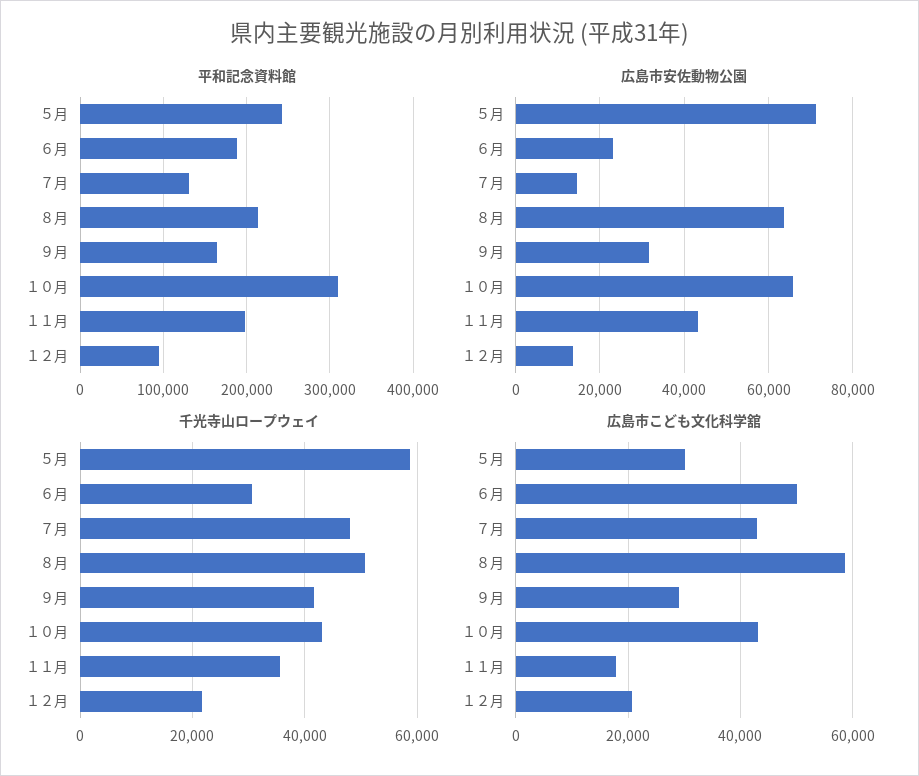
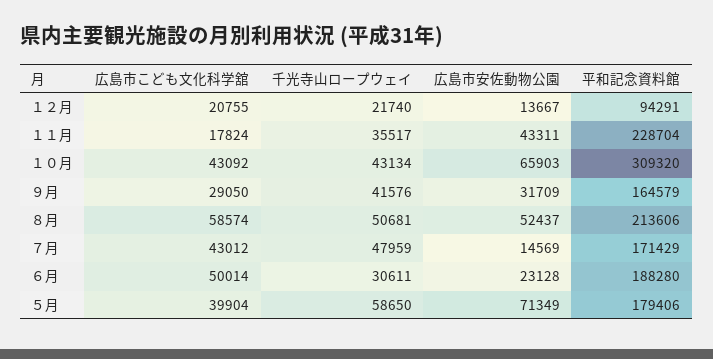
平和記念資料館, ５月: 240000 -> 179406
平和記念資料館, ７月: 130000 -> 171429
平和記念資料館, １１月: 200000 -> 228704
広島市安佐動物公園, ８月: 64000 -> 52437
広島市こども文化科学舘, ５月: 30000 -> 39904

